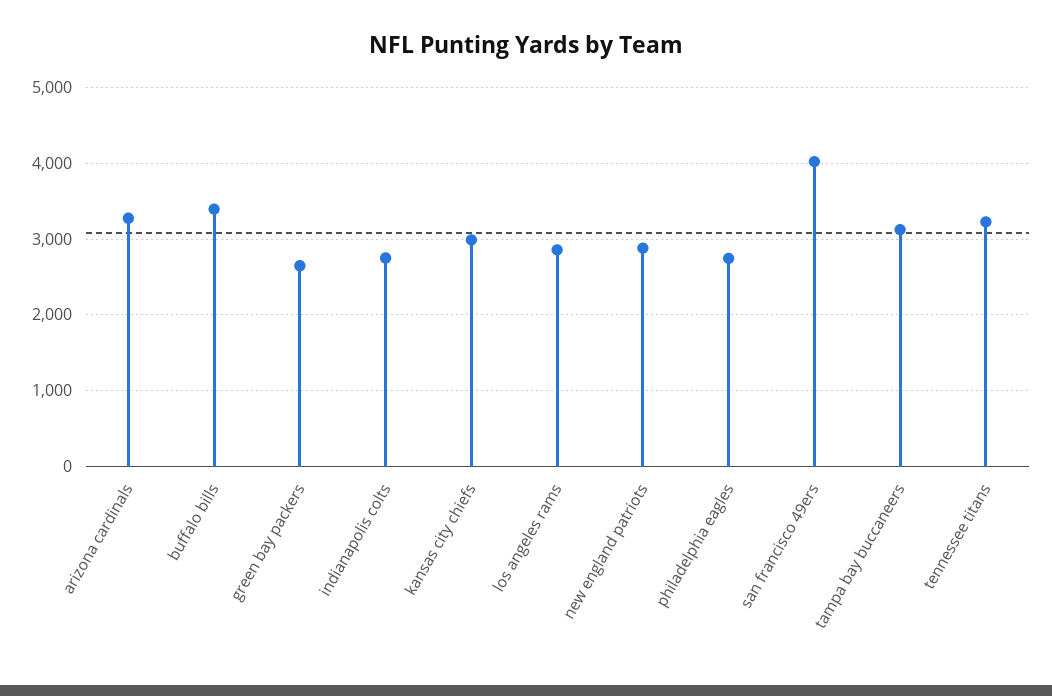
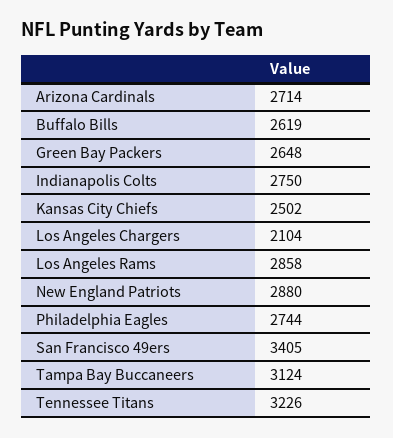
arizona cardinals: 3300 -> 2714
buffalo bills: 3400 -> 2619
kansas city chiefs: 3000 -> 2502
san francisco 49ers: 4000 -> 3405
Los Angeles Chargers: none -> 2104

